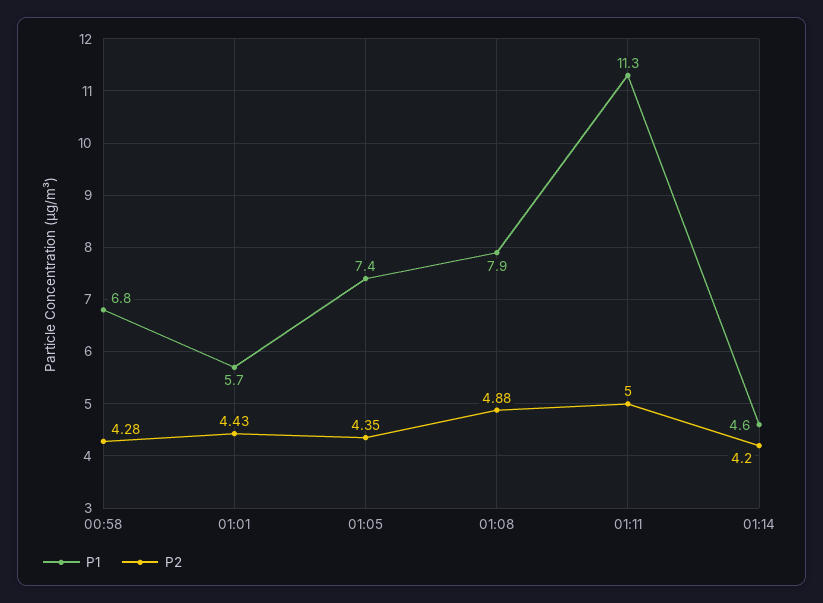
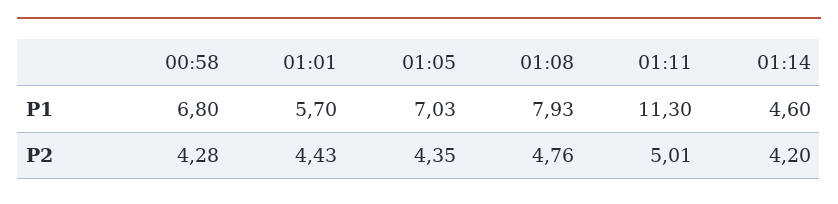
P1, 01:05: 7.4 -> 7.03
P2, 01:08: 4.88 -> 4.76
P2, 01:11: 5 -> 5.01

